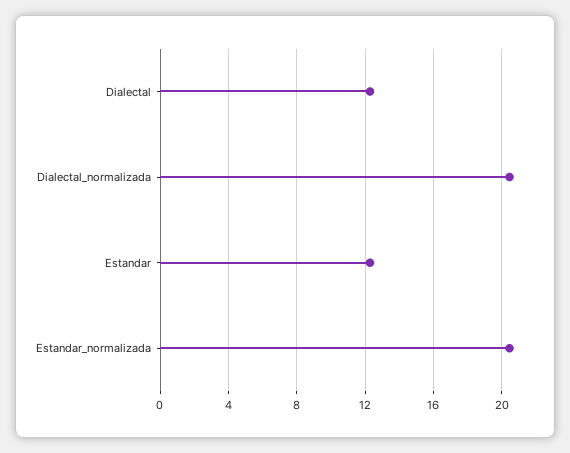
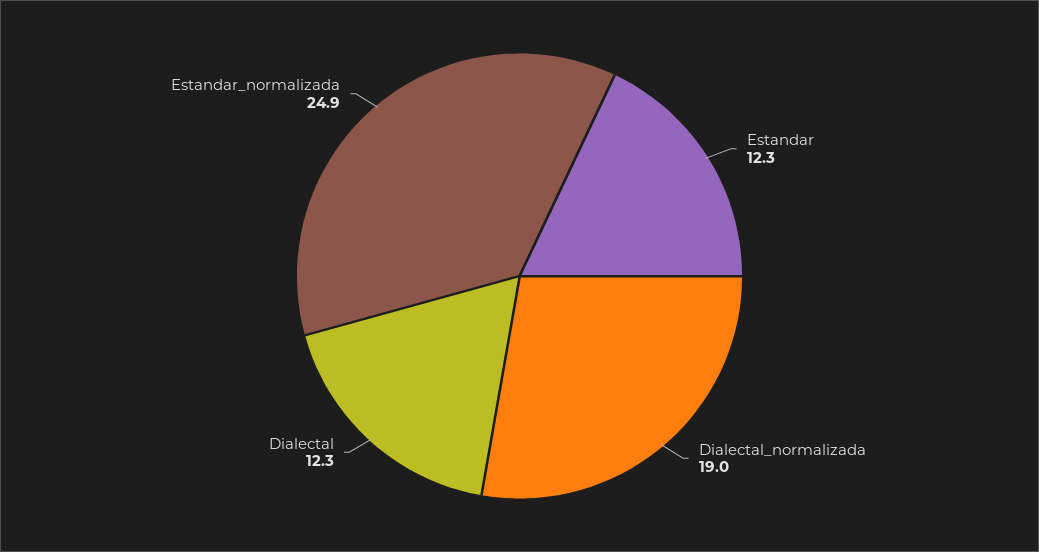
Dialectal_normalizada: 20.5 -> 19
Estandar_normalizada: 20.5 -> 24.9

